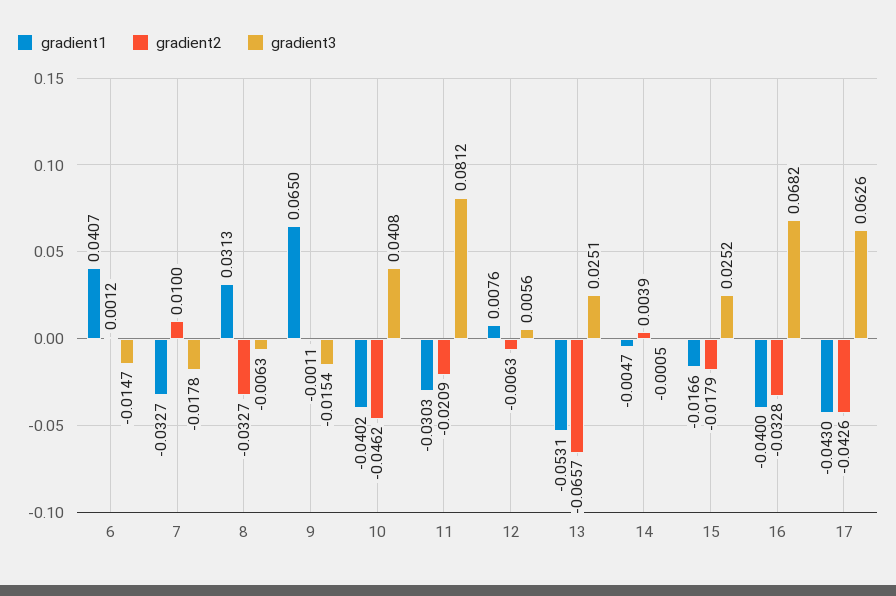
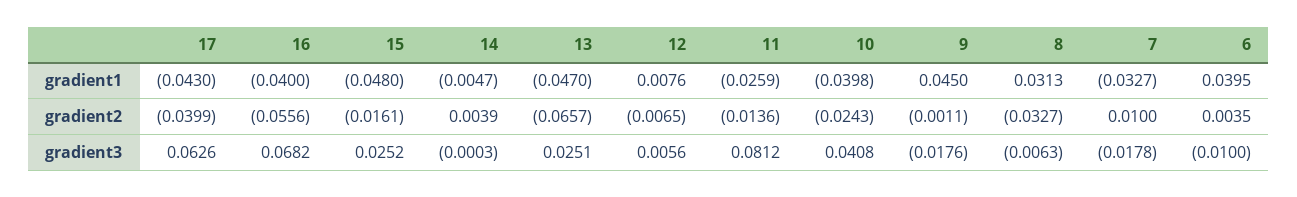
gradient1, 6: 0.0407 -> 0.0395
gradient2, 6: 0.0012 -> 0.0035
gradient3, 6: -0.0147 -> -0.01
gradient1, 9: 0.065 -> 0.045
gradient3, 9: -0.0154 -> -0.0176
gradient1, 10: -0.0402 -> -0.0398
gradient2, 10: -0.0462 -> -0.0243
gradient1, 11: -0.0303 -> -0.0259
gradient2, 11: -0.0209 -> -0.0136
gradient2, 12: -0.0063 -> -0.0065
gradient1, 13: -0.0531 -> -0.047
gradient3, 14: -0.0005 -> -0.0003
gradient1, 15: -0.0166 -> -0.048
gradient2, 15: -0.0179 -> -0.0161
gradient2, 16: -0.0328 -> -0.0556
gradient2, 17: -0.0426 -> -0.0399

